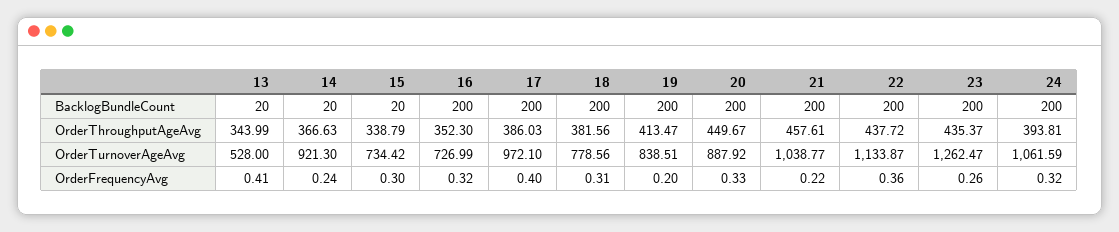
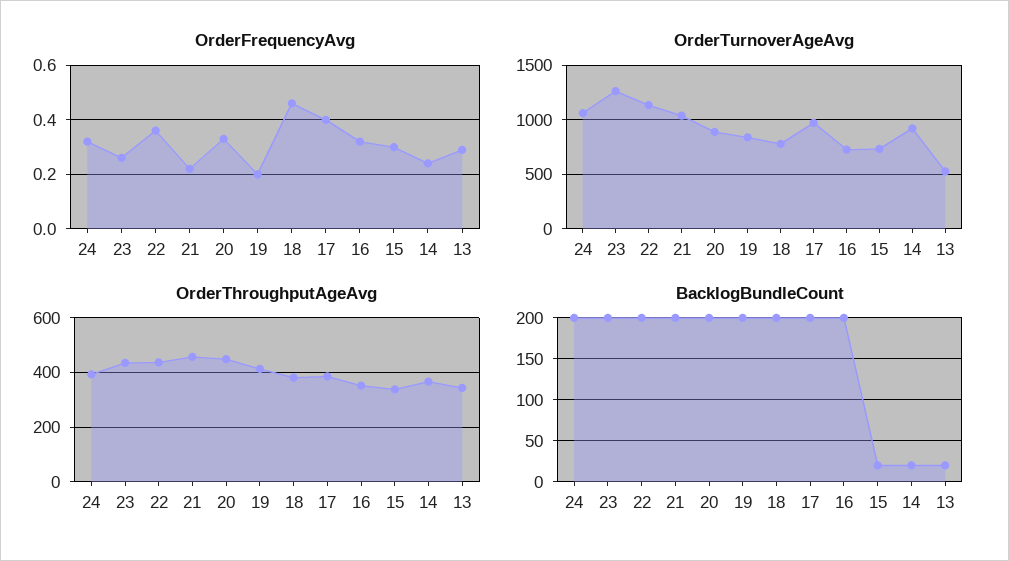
OrderFrequencyAvg, 13: 0.41 -> 0.3
OrderFrequencyAvg, 18: 0.31 -> 0.45

